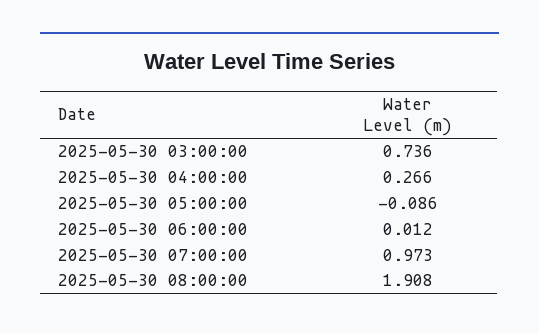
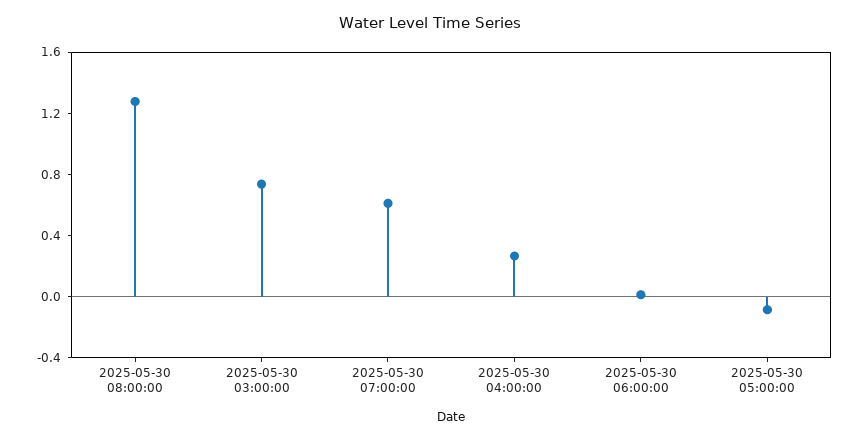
2025-05-30 07:00:00: 0.973 -> 0.6
2025-05-30 08:00:00: 1.908 -> 1.3

